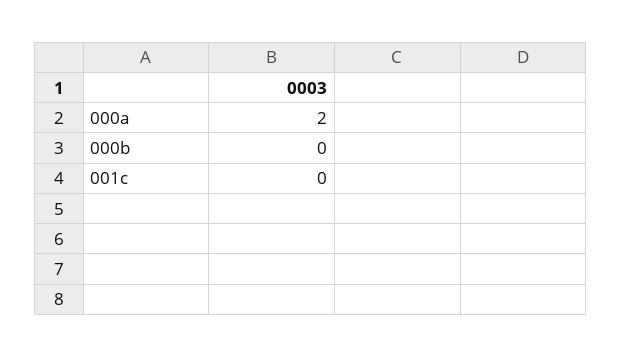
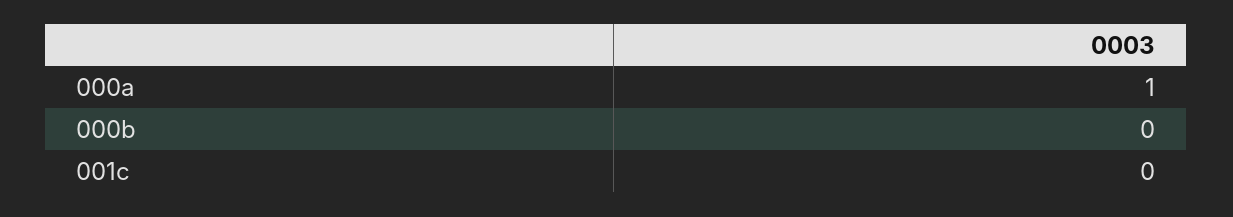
000a: 2 -> 1

